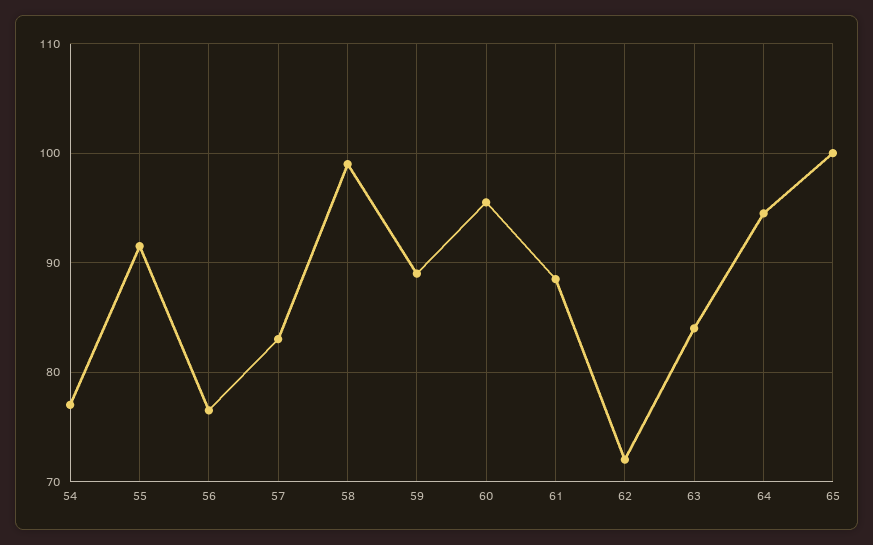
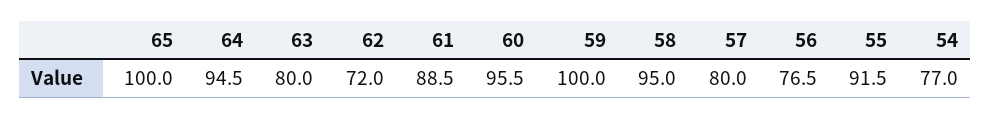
57: 83 -> 80
58: 99 -> 95
59: 89 -> 100
63: 84 -> 80

